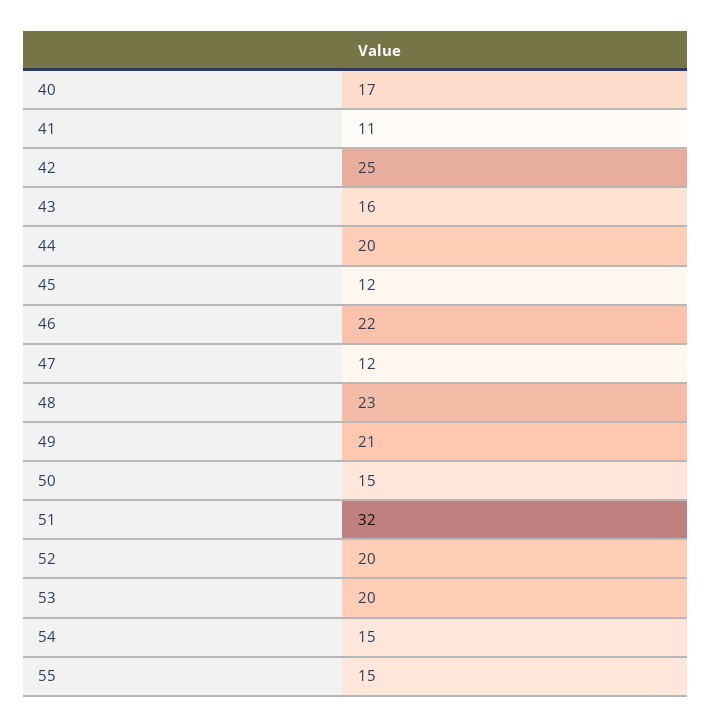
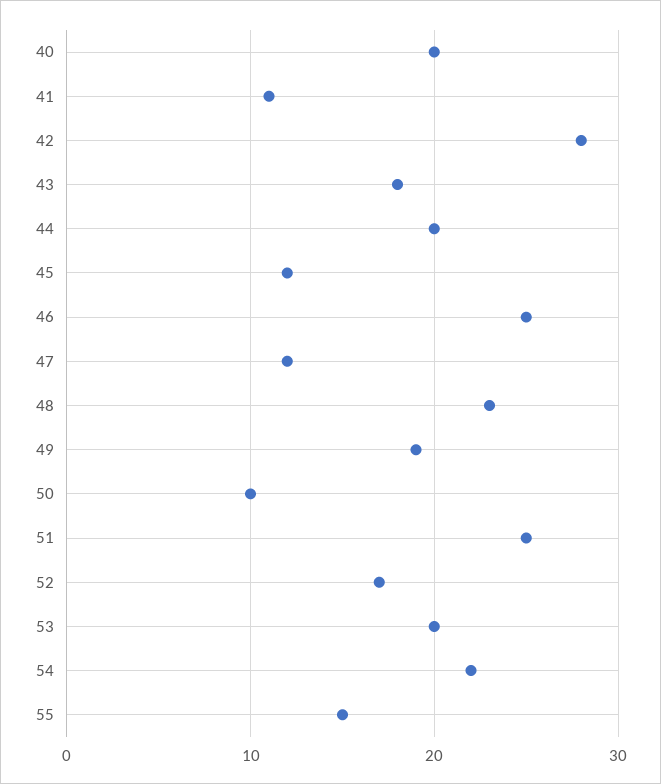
40: 17 -> 20
42: 25 -> 28
43: 16 -> 18
46: 22 -> 25
49: 21 -> 19
50: 15 -> 10
51: 32 -> 25
52: 20 -> 17
54: 15 -> 22

